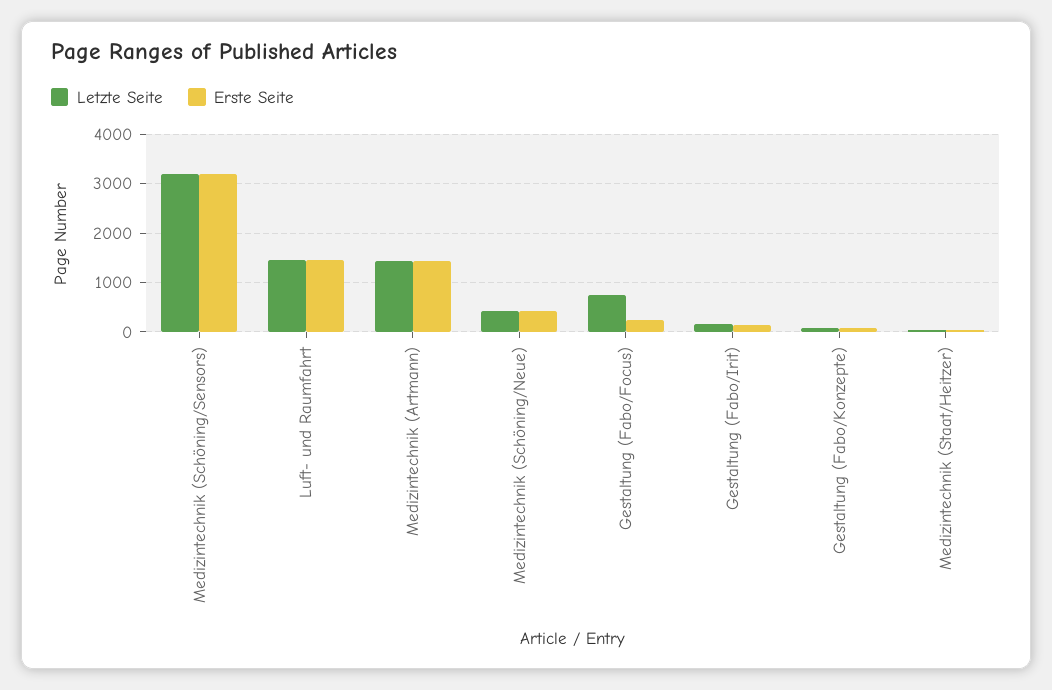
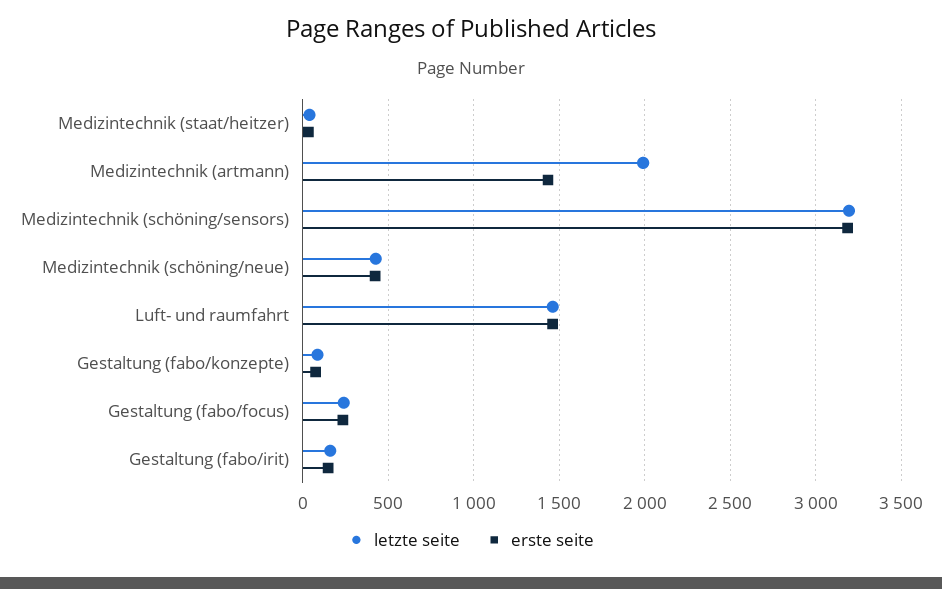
Letzte Seite, Medizintechnik (Artmann): 1400 -> 2000
Letzte Seite, Gestaltung (Fabo/Focus): 800 -> 250

